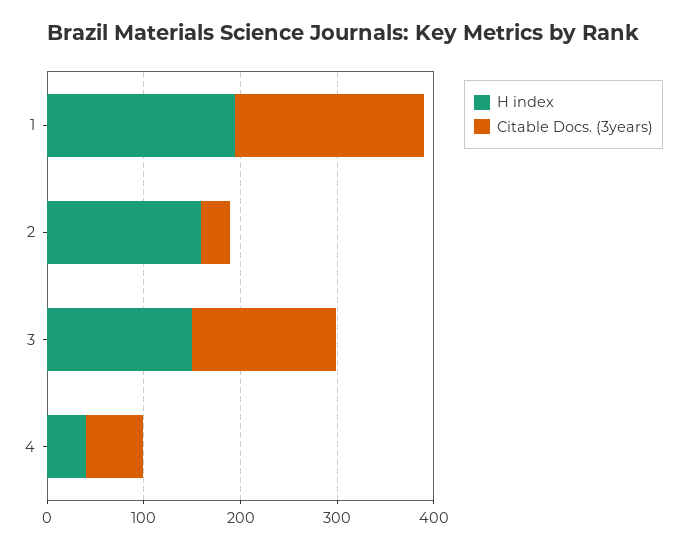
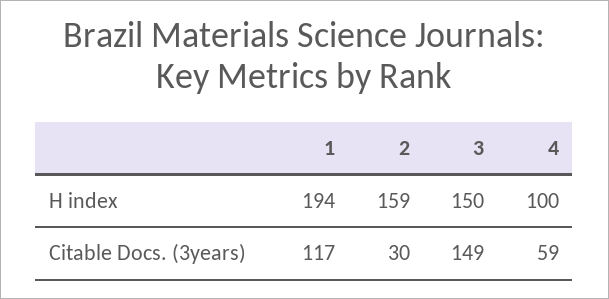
Citable Docs. (3years), 1: 200 -> 117
H index, 4: 40 -> 100

